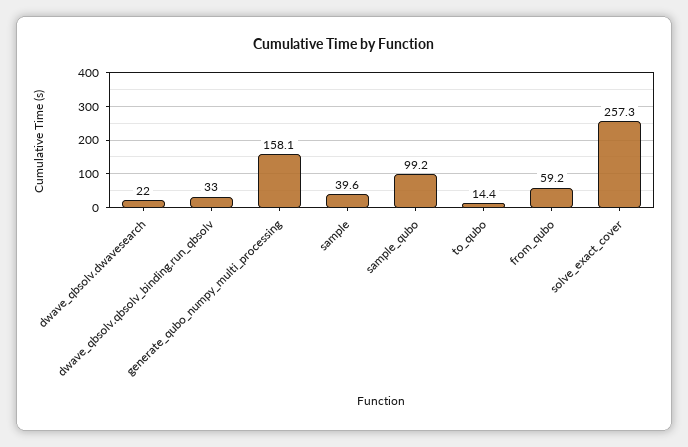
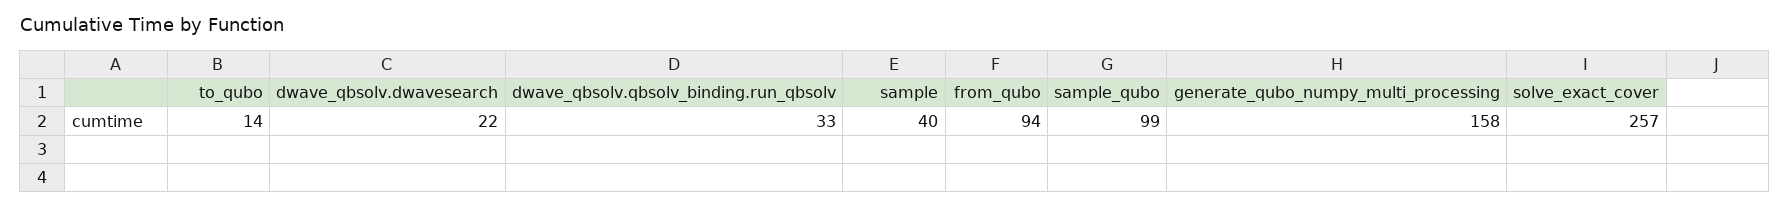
from_qubo: 59.2 -> 94

